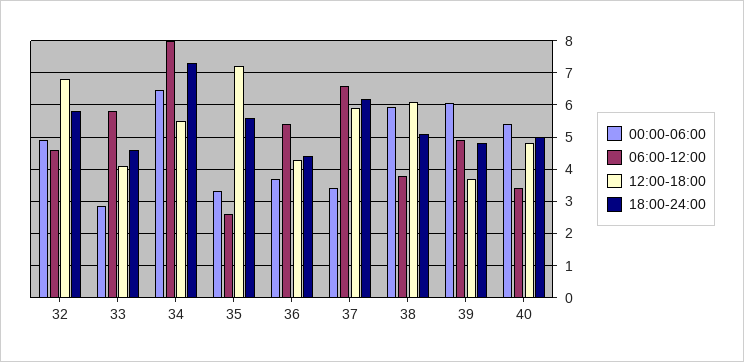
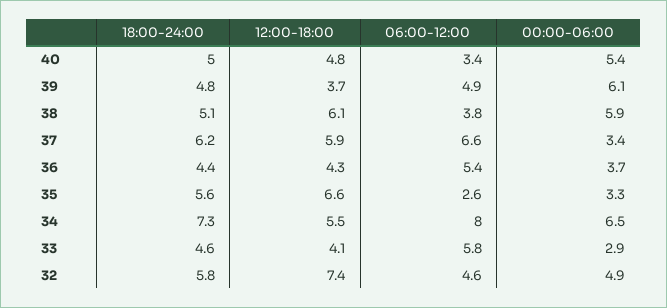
12:00-18:00, 32: 6.8 -> 7.4
12:00-18:00, 35: 7.2 -> 6.6

